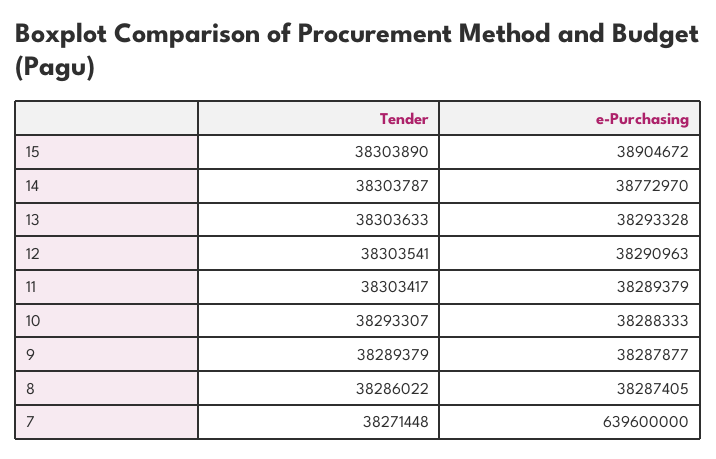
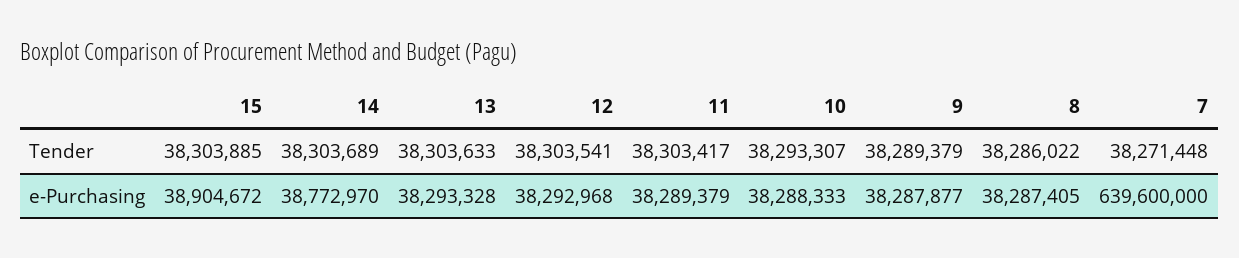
Tender, 15: 38303890 -> 38303885
Tender, 14: 38303787 -> 38303689
e-Purchasing, 12: 38290963 -> 38292968

